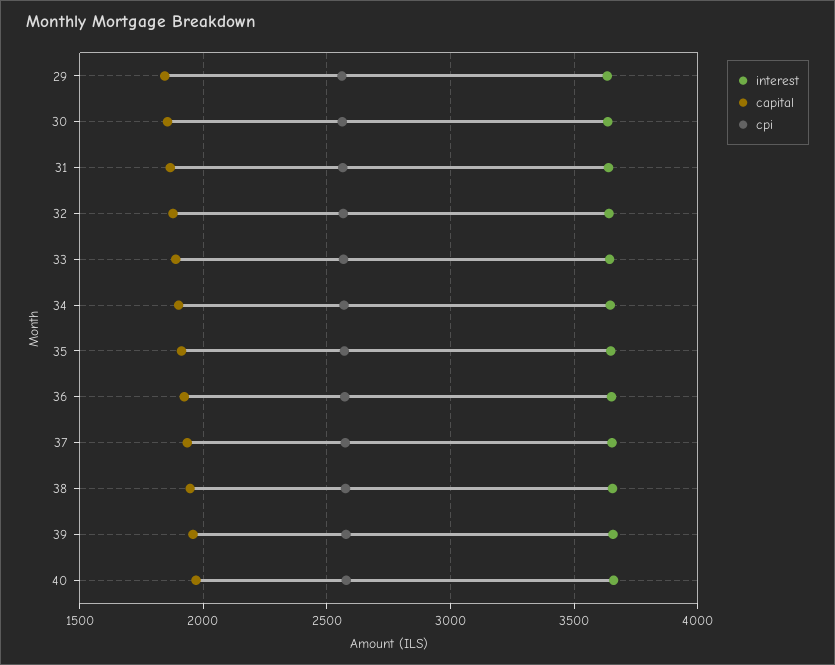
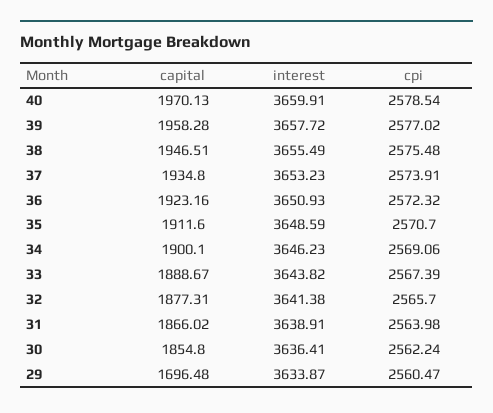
capital, 29: 1850 -> 1696.48

